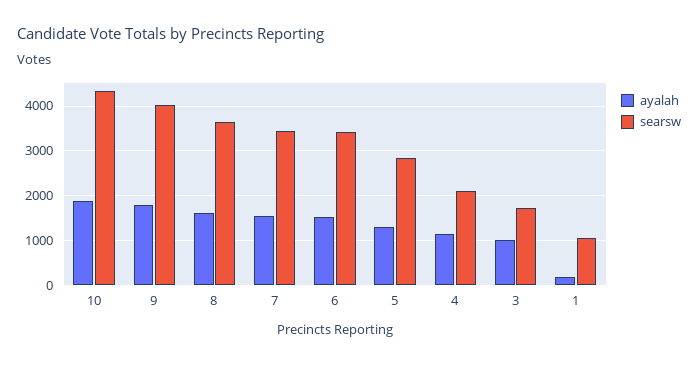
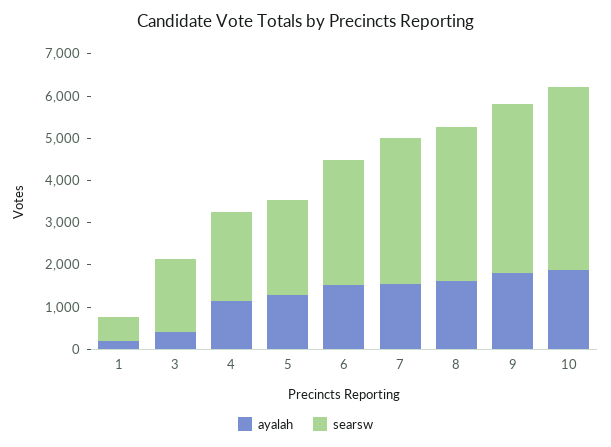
searsw, 6: 3400 -> 3000
searsw, 5: 2800 -> 2200
ayalah, 3: 1000 -> 400
searsw, 1: 1000 -> 600

